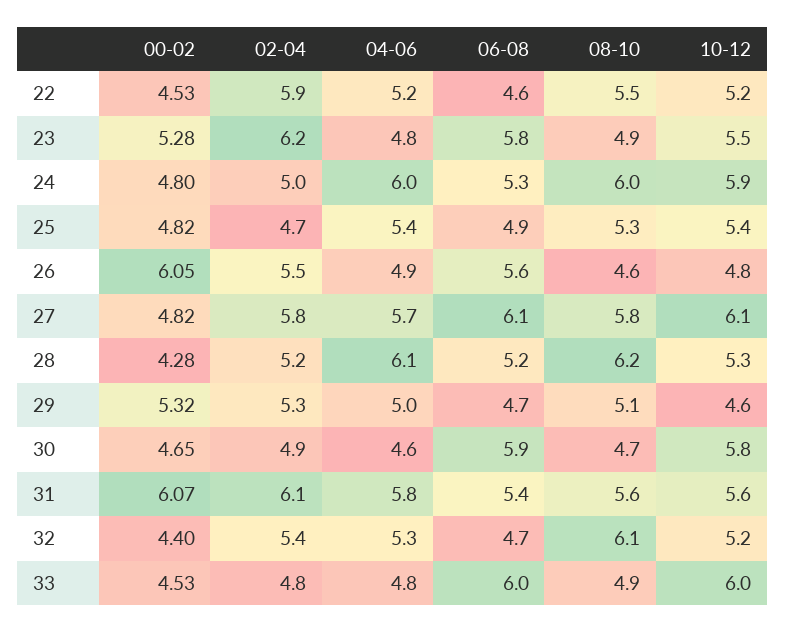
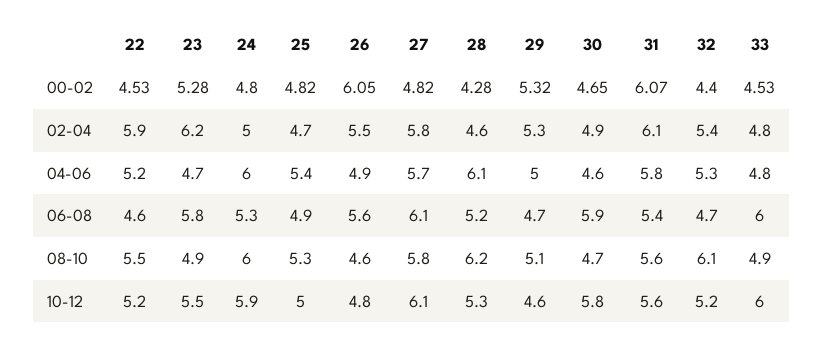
04-06, 23: 4.8 -> 4.7
10-12, 25: 5.4 -> 5
02-04, 28: 5.2 -> 4.6

